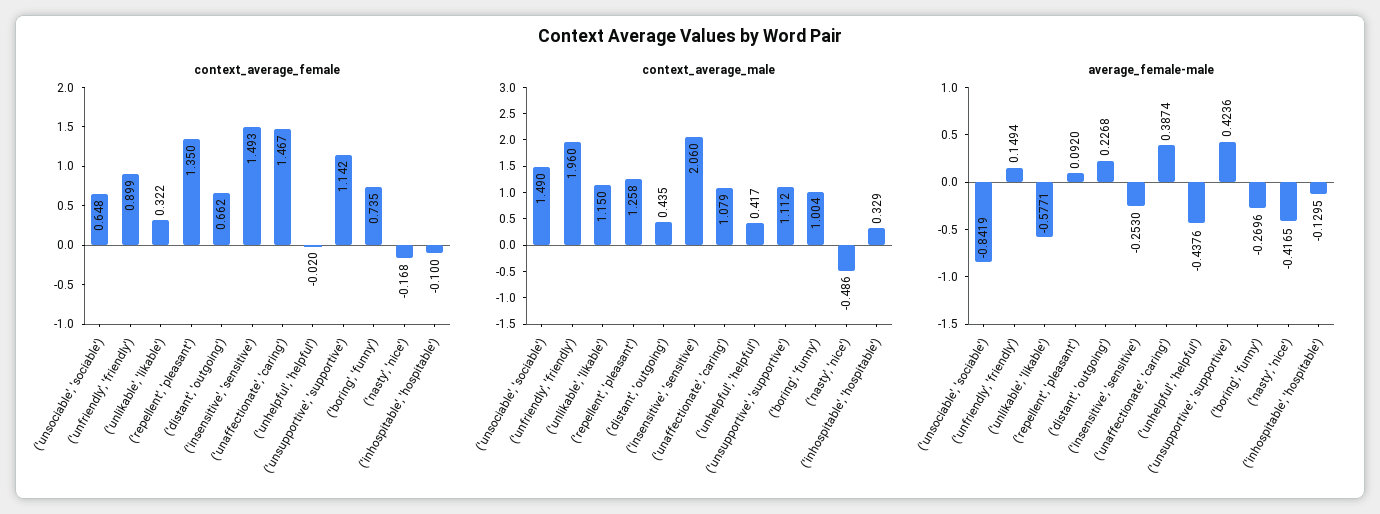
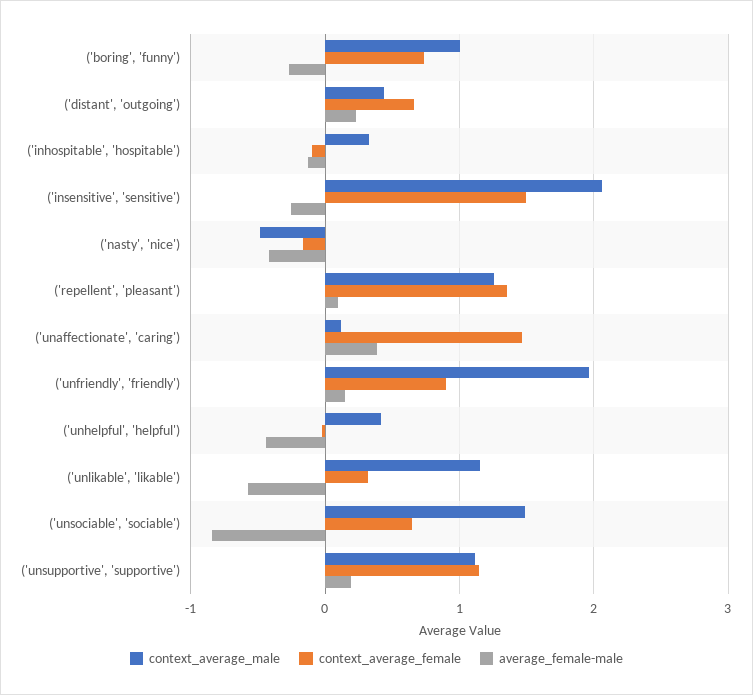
context_average_male, ('unaffectionate', 'caring'): 1.079 -> 0.1
average_female-male, ('unsupportive', 'supportive'): 0.4236 -> 0.2

